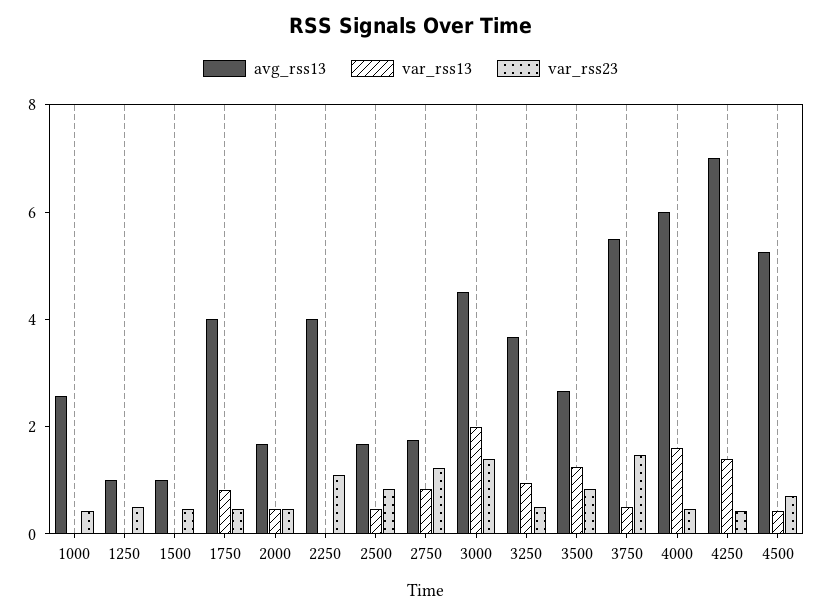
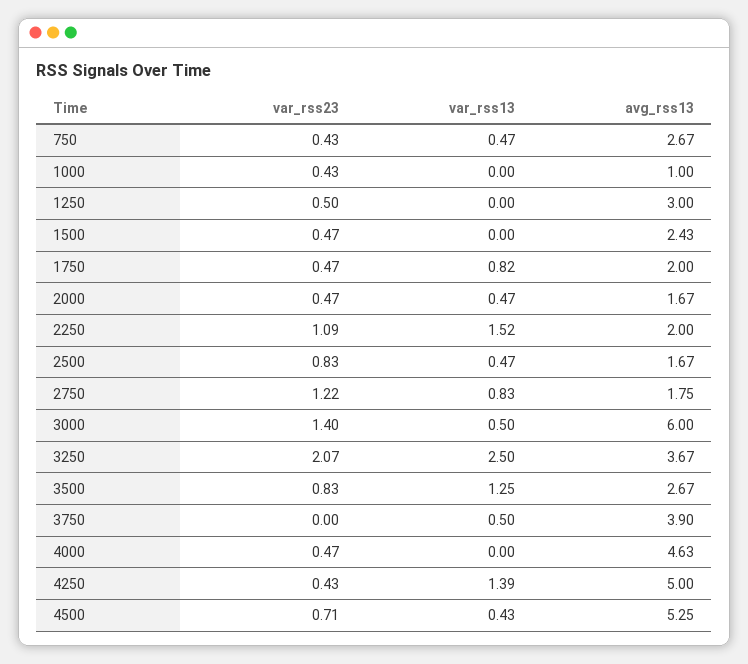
avg_rss13, 1000: 2.5 -> 1
avg_rss13, 1250: 1 -> 3
avg_rss13, 1500: 1 -> 2.43
avg_rss13, 1750: 4 -> 2
avg_rss13, 2250: 4 -> 2
var_rss13, 2250: 0 -> 1.52
avg_rss13, 3000: 4.5 -> 6
var_rss13, 3000: 2 -> 0.5
var_rss13, 3250: 1 -> 2.5
var_rss23, 3250: 0.5 -> 2.07
avg_rss13, 3750: 5.5 -> 3.9
var_rss23, 3750: 1.5 -> 0
avg_rss13, 4000: 6 -> 4.63
var_rss13, 4000: 1.5 -> 0
avg_rss13, 4250: 7 -> 5
var_rss23, 750: none -> 0.43
var_rss13, 750: none -> 0.47
avg_rss13, 750: none -> 2.67

